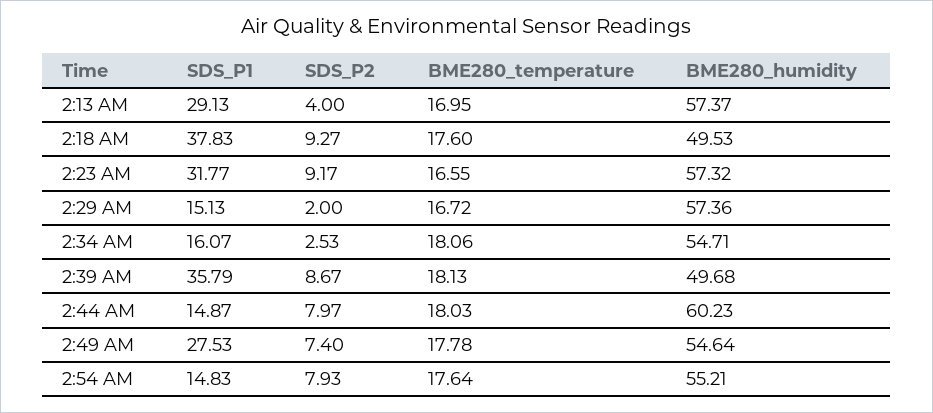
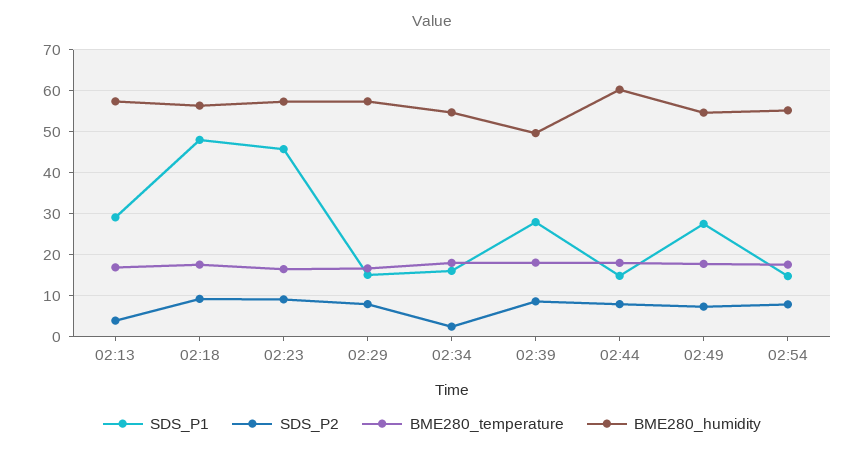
SDS_P1, 2:18 AM: 37.83 -> 48
BME280_humidity, 2:18 AM: 49.53 -> 56
SDS_P1, 2:23 AM: 31.77 -> 46
SDS_P2, 2:29 AM: 2 -> 8
SDS_P1, 2:39 AM: 35.79 -> 28

